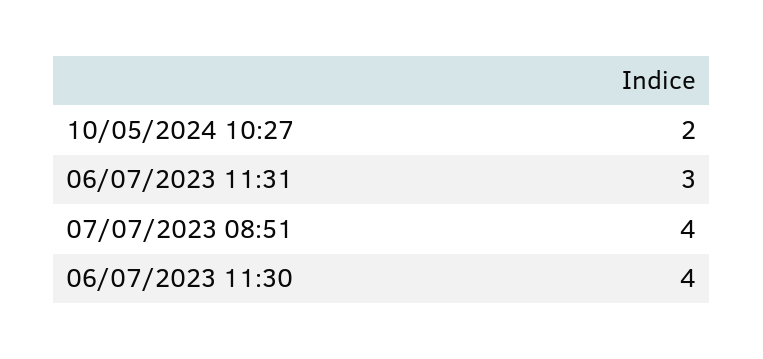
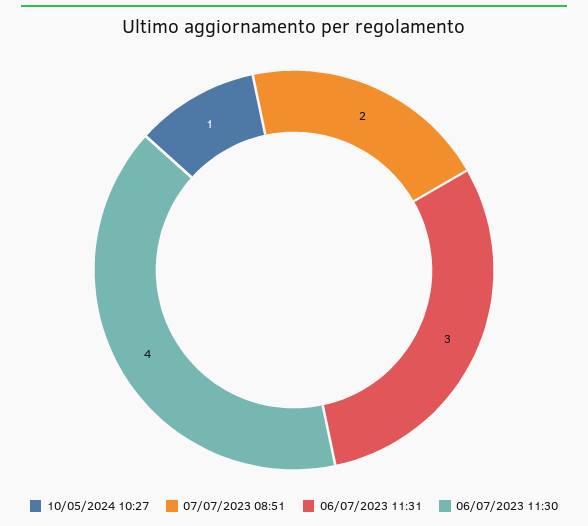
10/05/2024 10:27: 2 -> 1
07/07/2023 08:51: 4 -> 2

